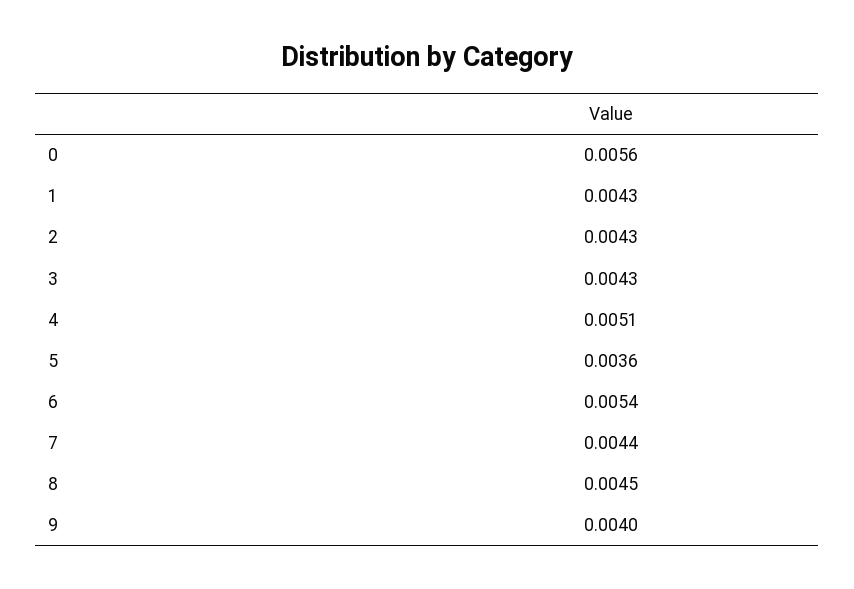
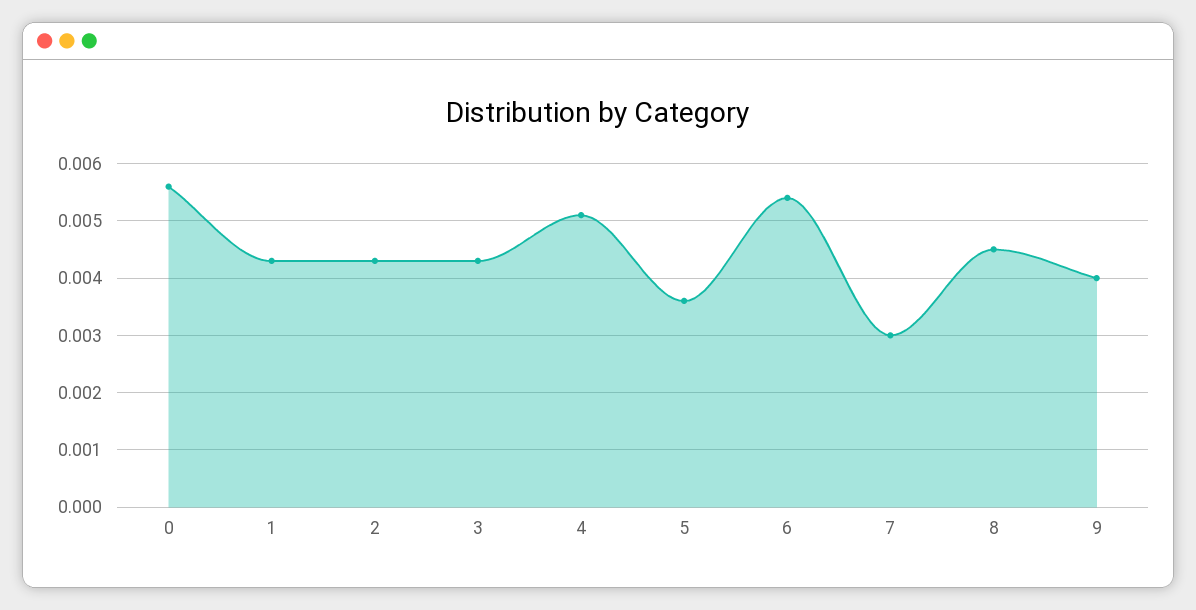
7: 0.0044 -> 0.003

